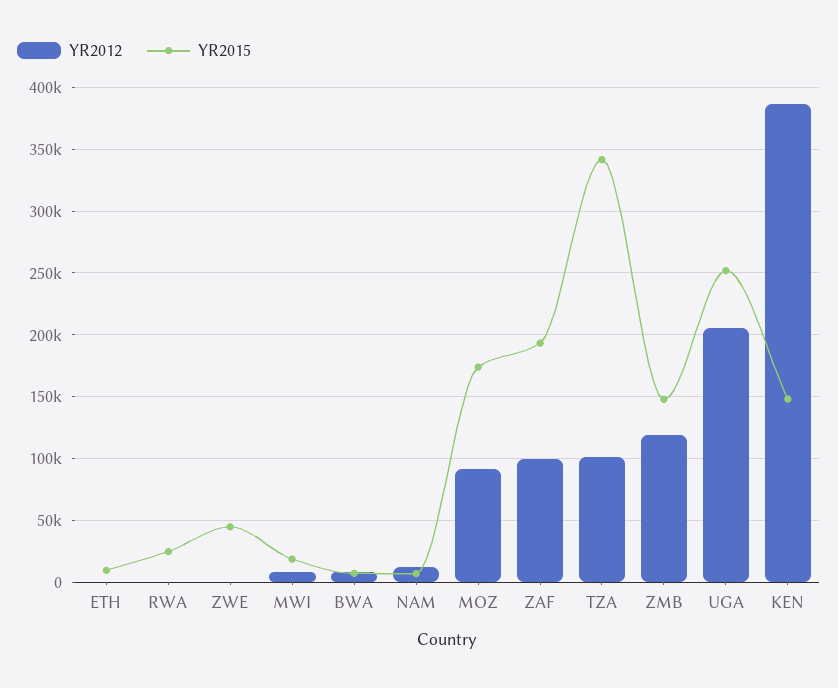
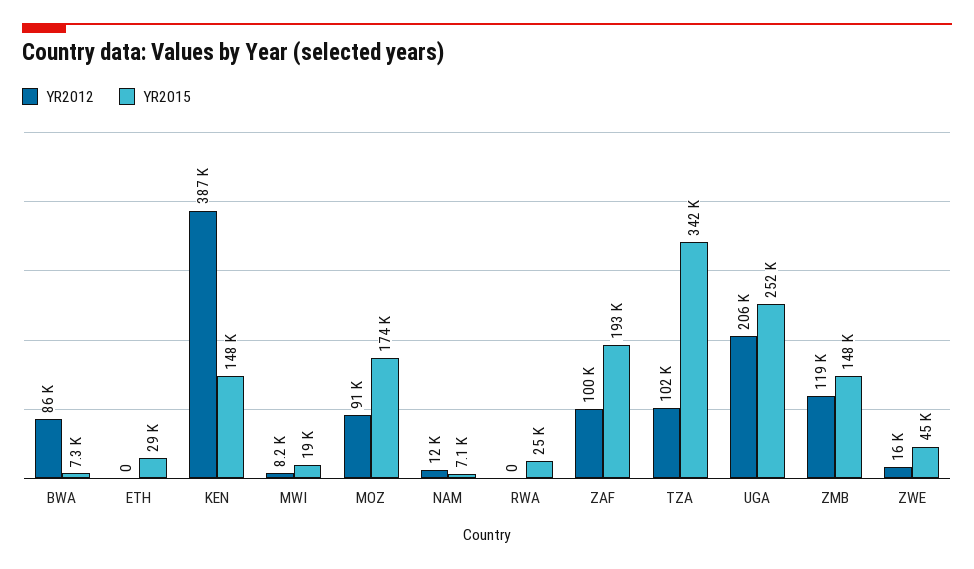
YR2015, ETH: 10000 -> 29000
YR2012, ZWE: 0 -> 16000
YR2012, BWA: 10000 -> 86000

